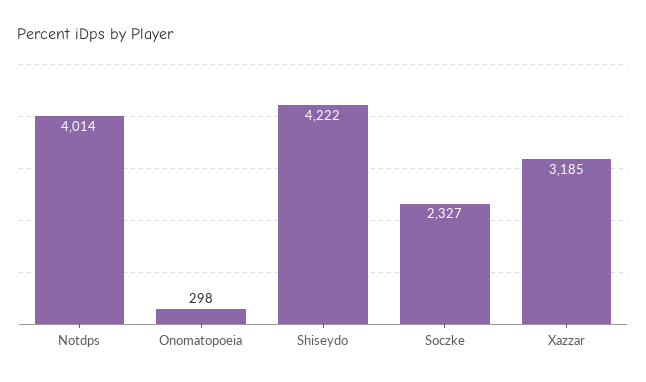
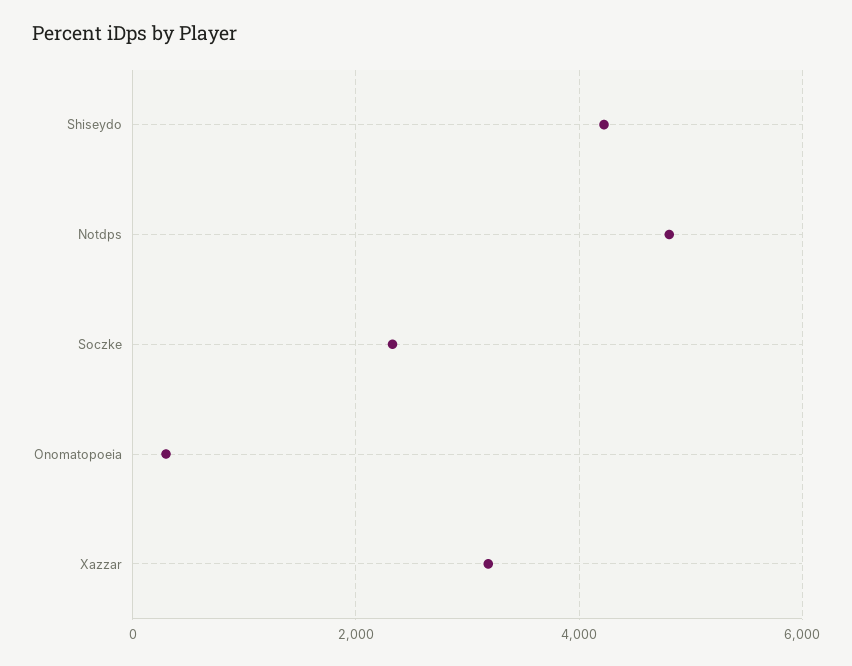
Notdps: 4014 -> 4800

